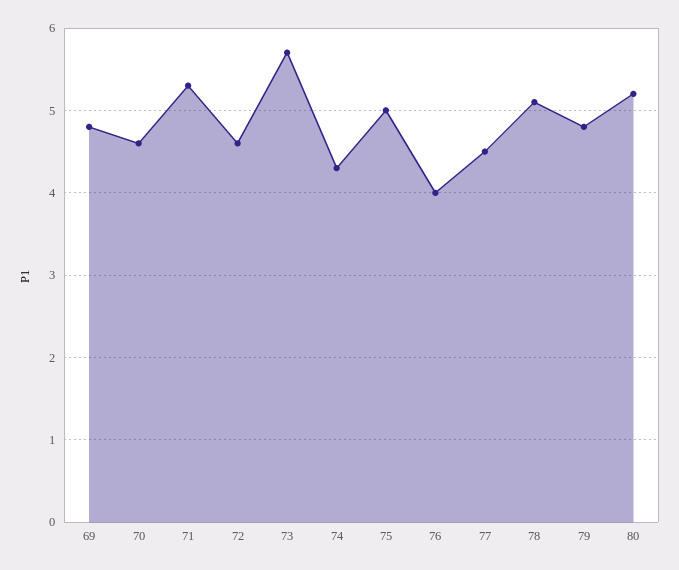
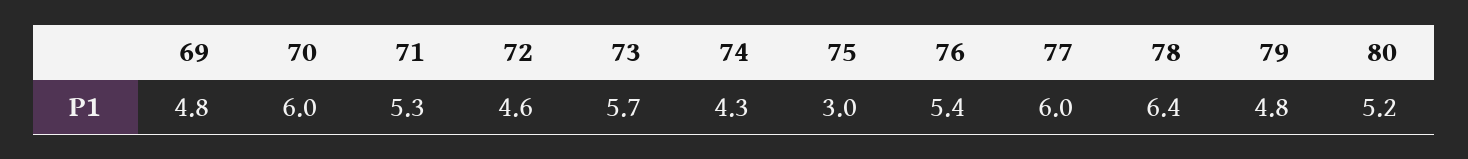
70: 4.6 -> 6
75: 5 -> 3
76: 4 -> 5.4
77: 4.5 -> 6
78: 5.1 -> 6.4

